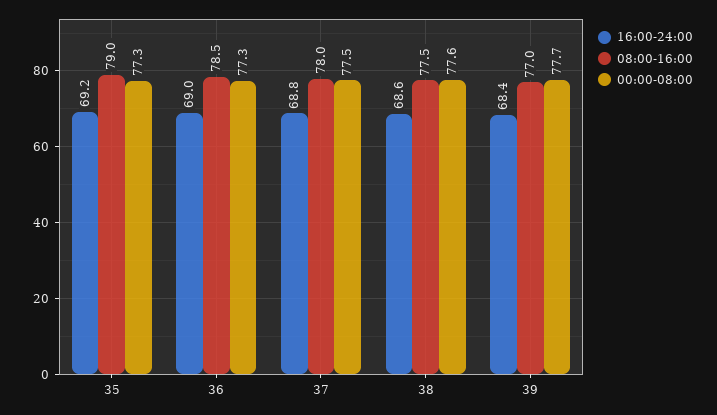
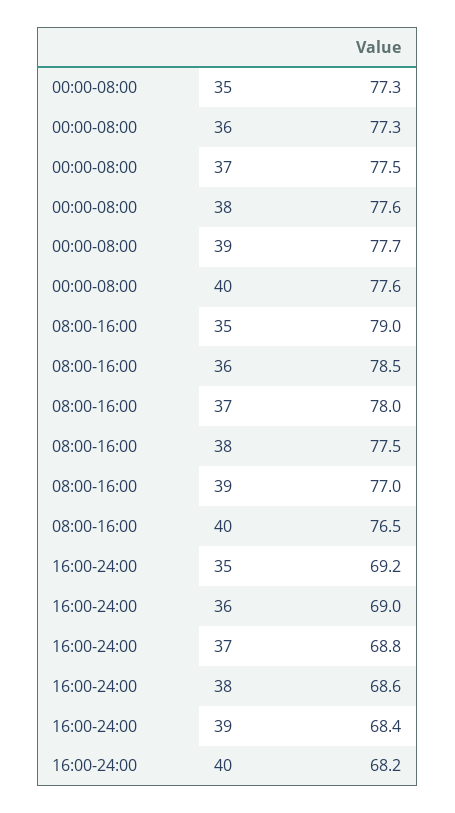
00:00-08:00, 40: none -> 77.6
08:00-16:00, 40: none -> 76.5
16:00-24:00, 40: none -> 68.2

